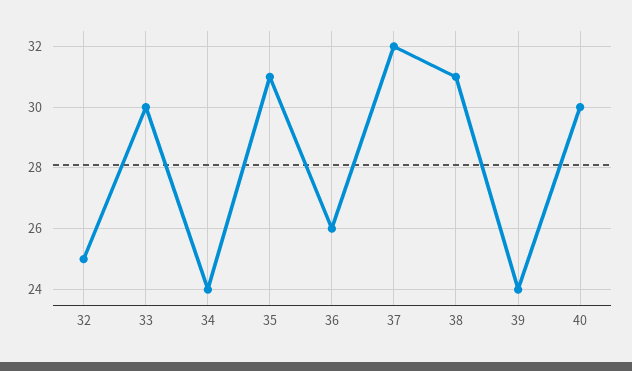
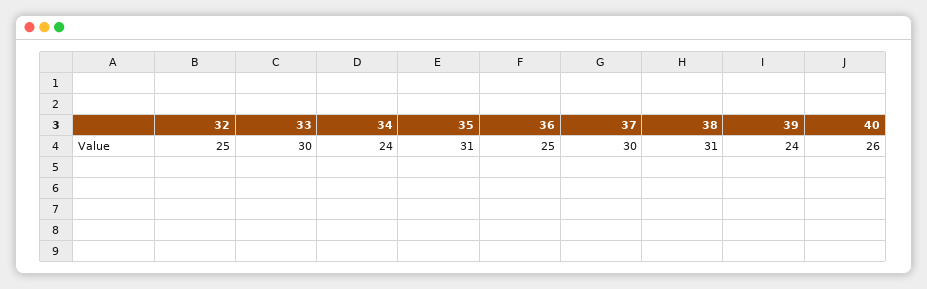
36: 26 -> 25
37: 32 -> 30
40: 30 -> 26

